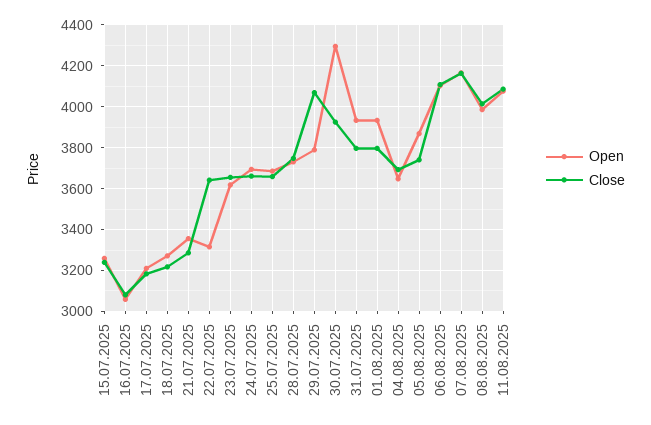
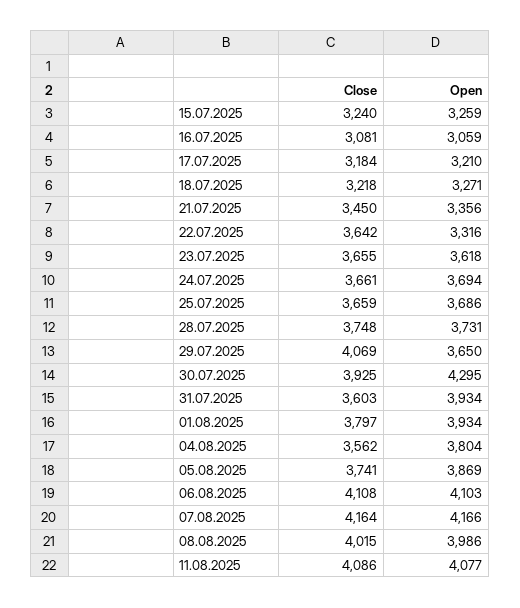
Close, 21.07.2025: 3300 -> 3450
Open, 29.07.2025: 3800 -> 3650
Close, 31.07.2025: 3800 -> 3603
Open, 04.08.2025: 3650 -> 3804
Close, 04.08.2025: 3700 -> 3562

